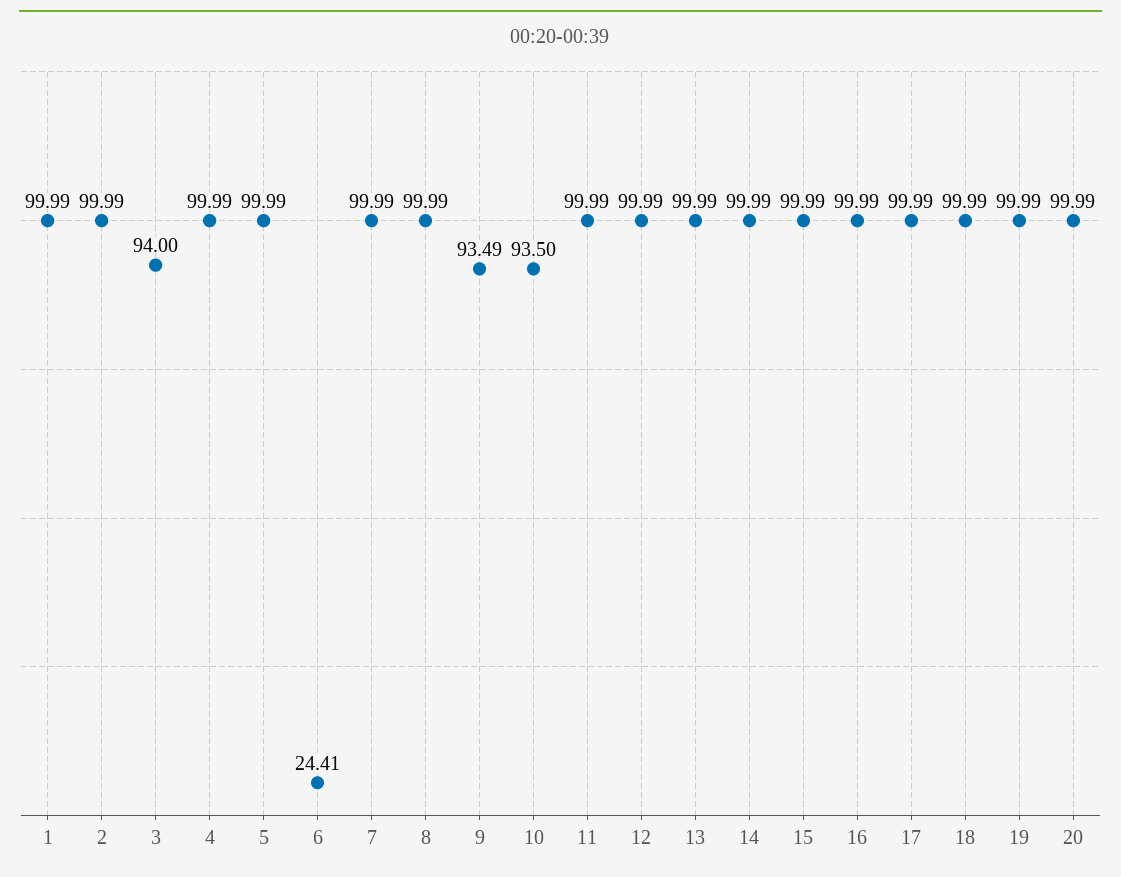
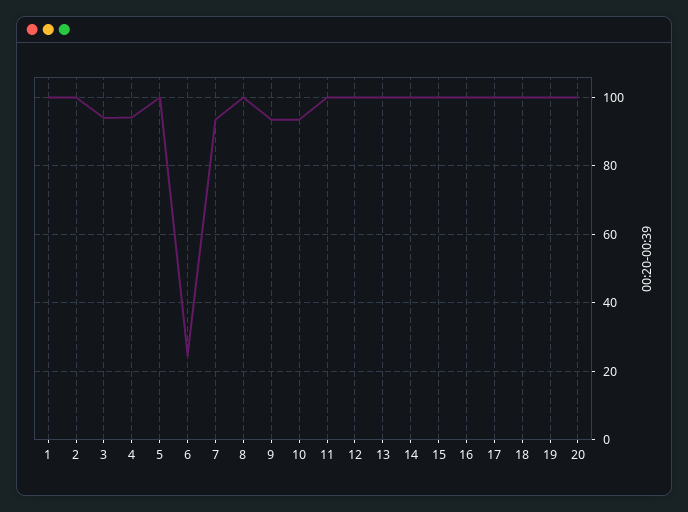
4: 99.99 -> 94
7: 99.99 -> 94

